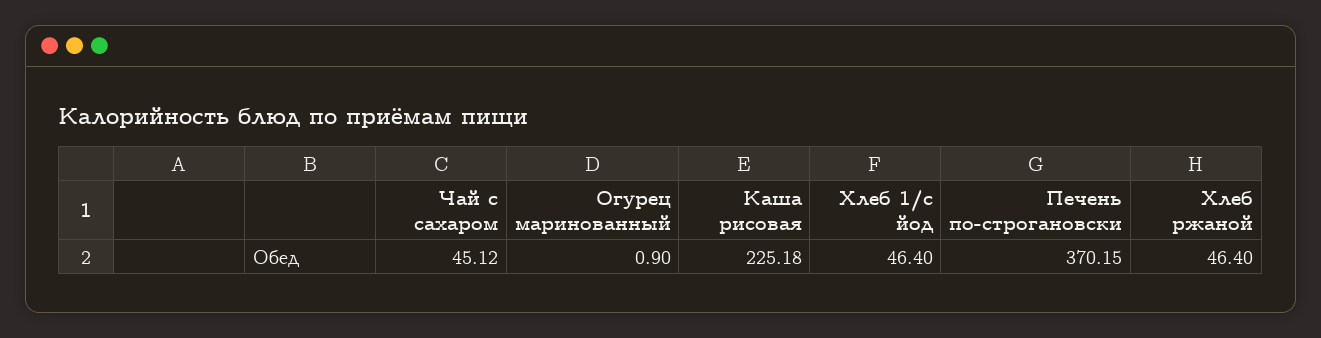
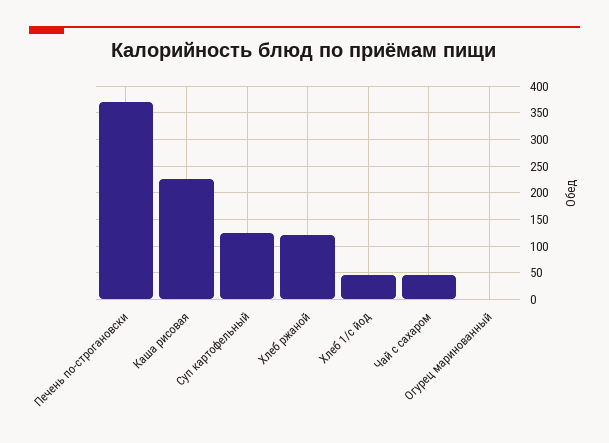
Хлеб ржаной: 46.4 -> 125
Суп картофельный: none -> 125

